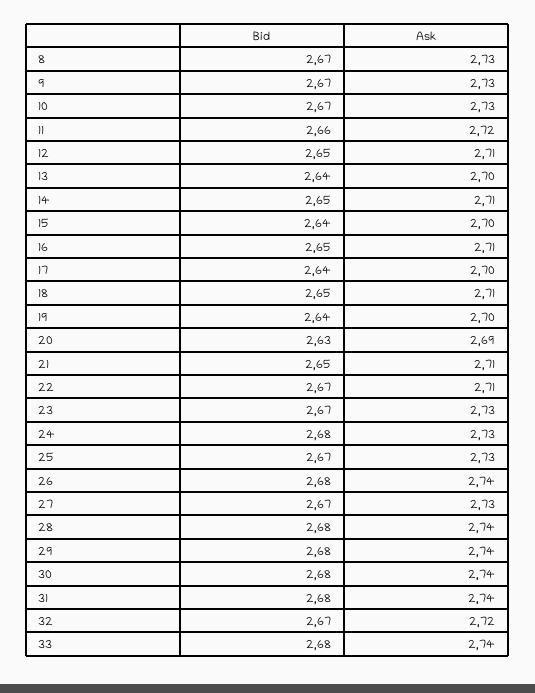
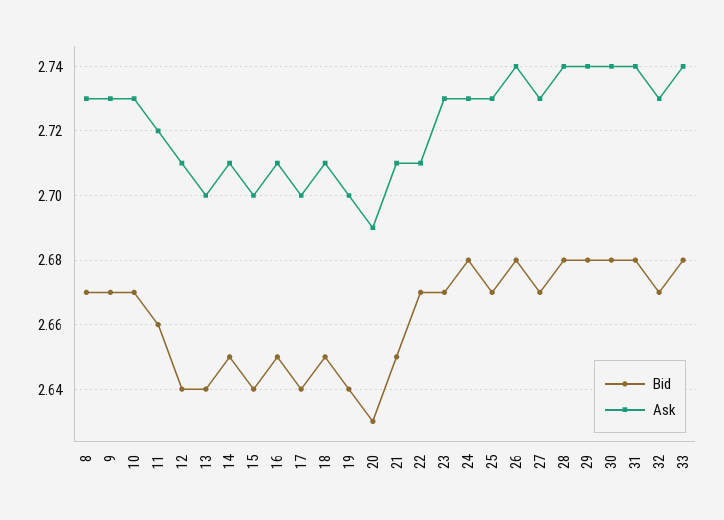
Bid, 12: 2.65 -> 2.64
Ask, 32: 2.72 -> 2.73

